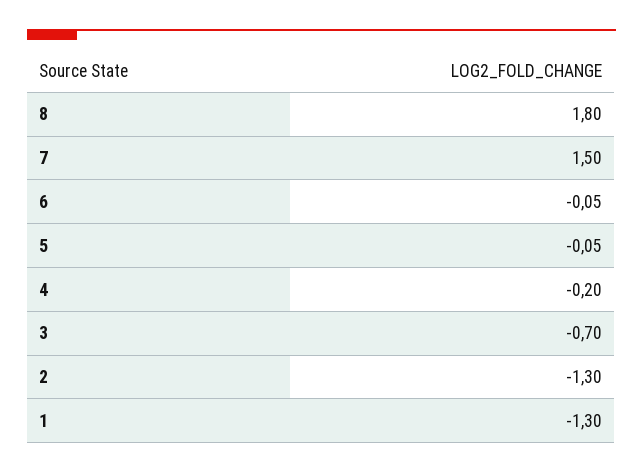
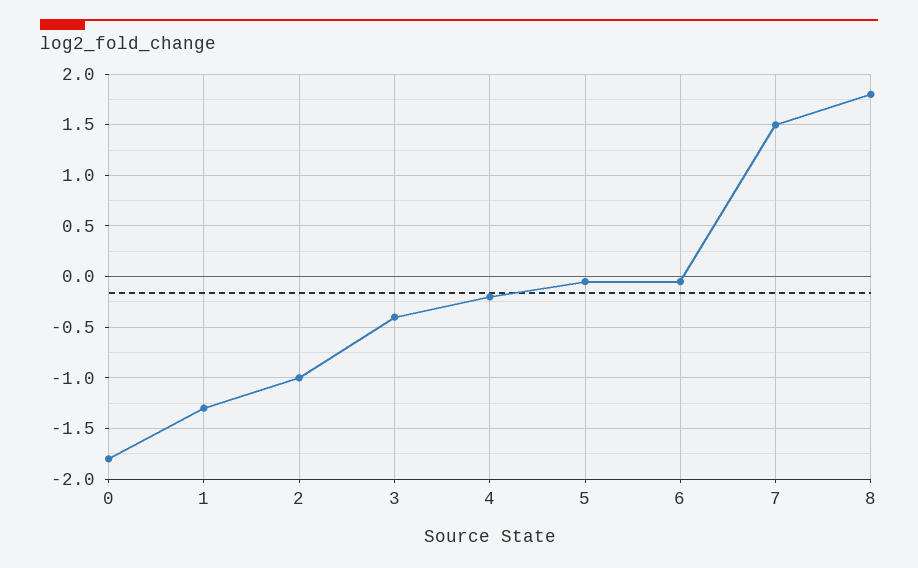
3: -0.7 -> -0.4
2: -1.3 -> -1
0: none -> -1.8

